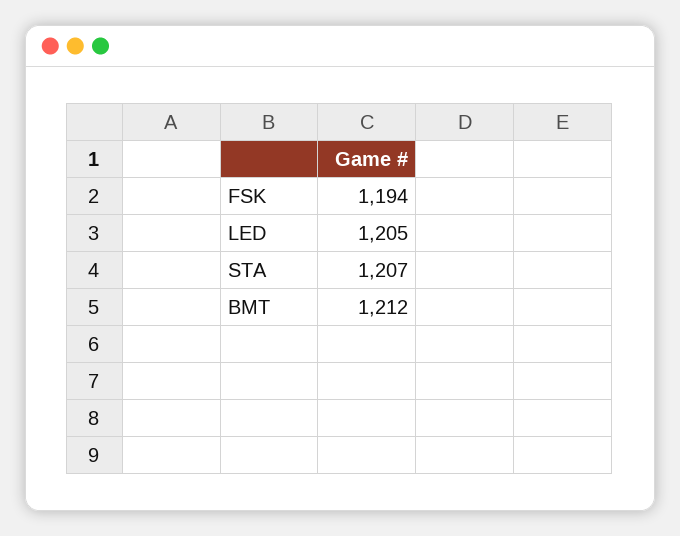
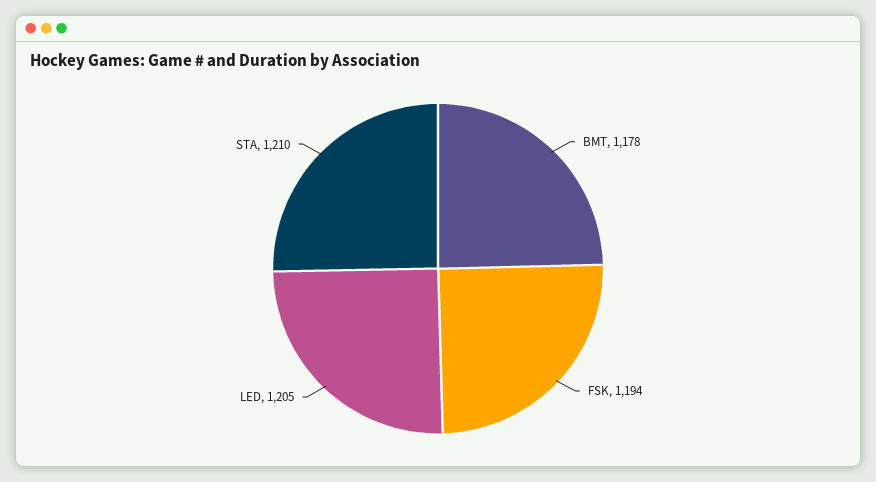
STA: 1207 -> 1210
BMT: 1212 -> 1178

